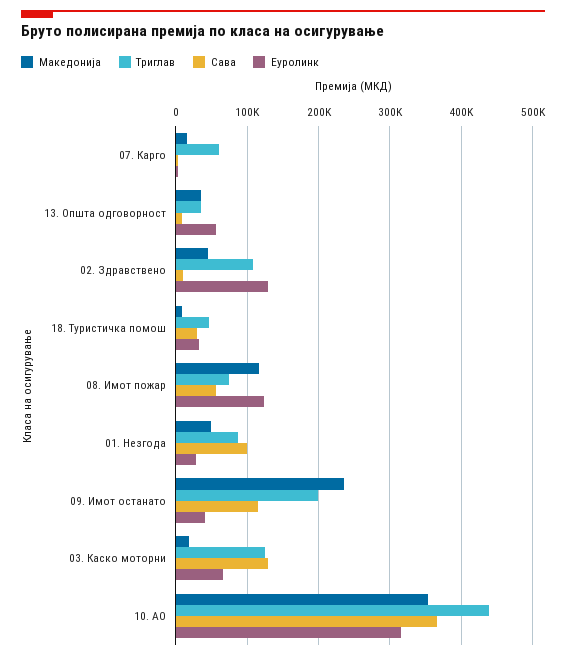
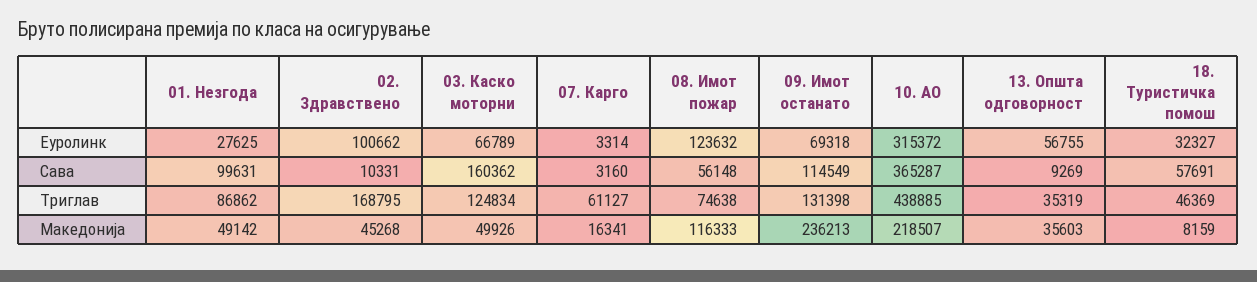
Триглав, 02. Здравствено: 110000 -> 168795
Еуролинк, 02. Здравствено: 130000 -> 100662
Сава, 18. Туристичка помош: 30000 -> 57691
Триглав, 09. Имот останато: 200000 -> 131398
Еуролинк, 09. Имот останато: 40000 -> 69318
Македонија, 03. Каско моторни: 20000 -> 49926
Сава, 03. Каско моторни: 130000 -> 160362
Македонија, 10. АО: 350000 -> 218507

